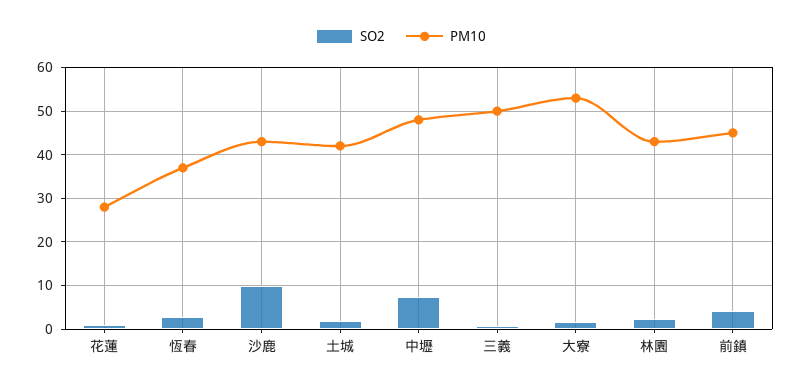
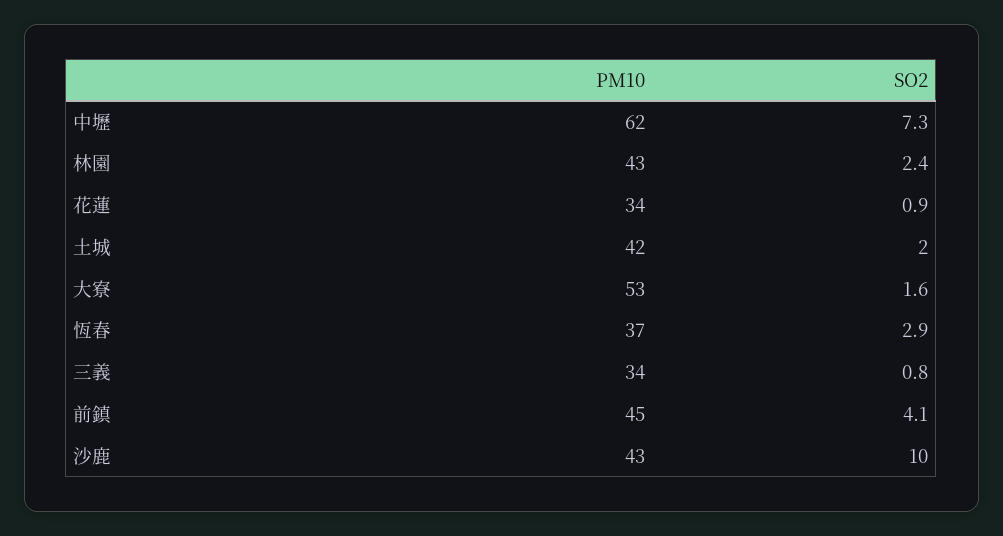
PM10, 花蓮: 28 -> 34
PM10, 中壢: 48 -> 62
PM10, 三義: 50 -> 34

